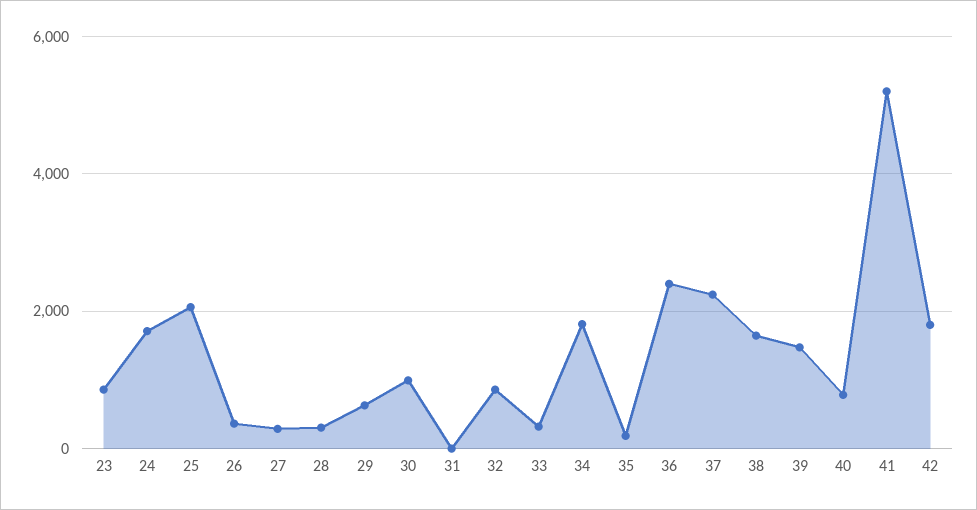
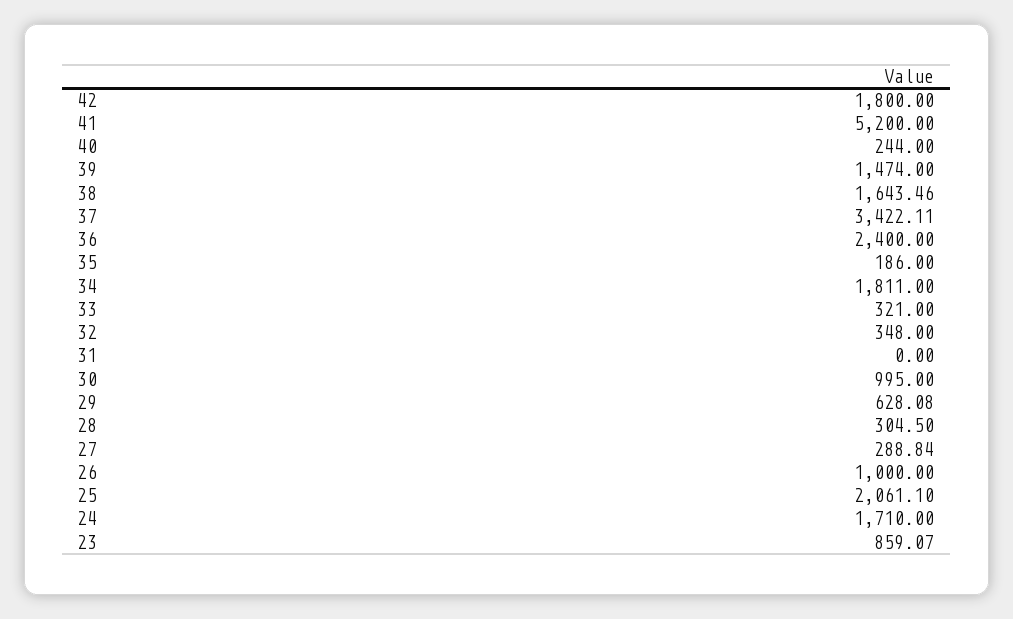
26: 400 -> 1000
32: 800 -> 348
37: 2200 -> 3422.11
40: 800 -> 244

